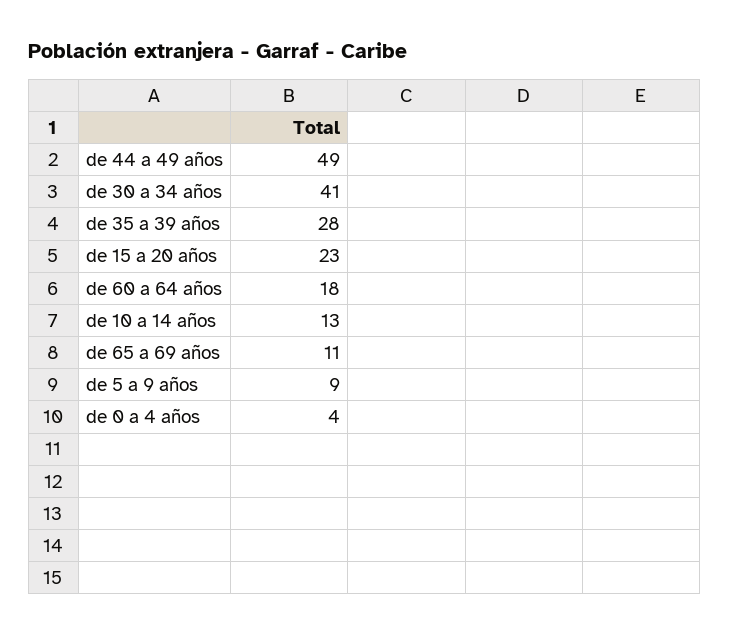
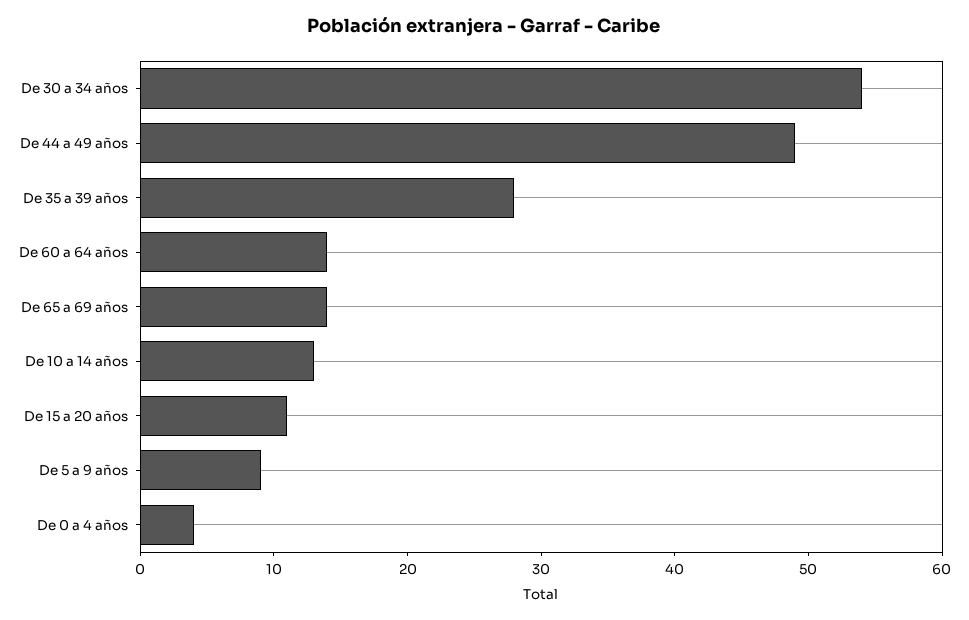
de 30 a 34 años: 41 -> 54
de 15 a 20 años: 23 -> 11
de 60 a 64 años: 18 -> 14
de 65 a 69 años: 11 -> 14

